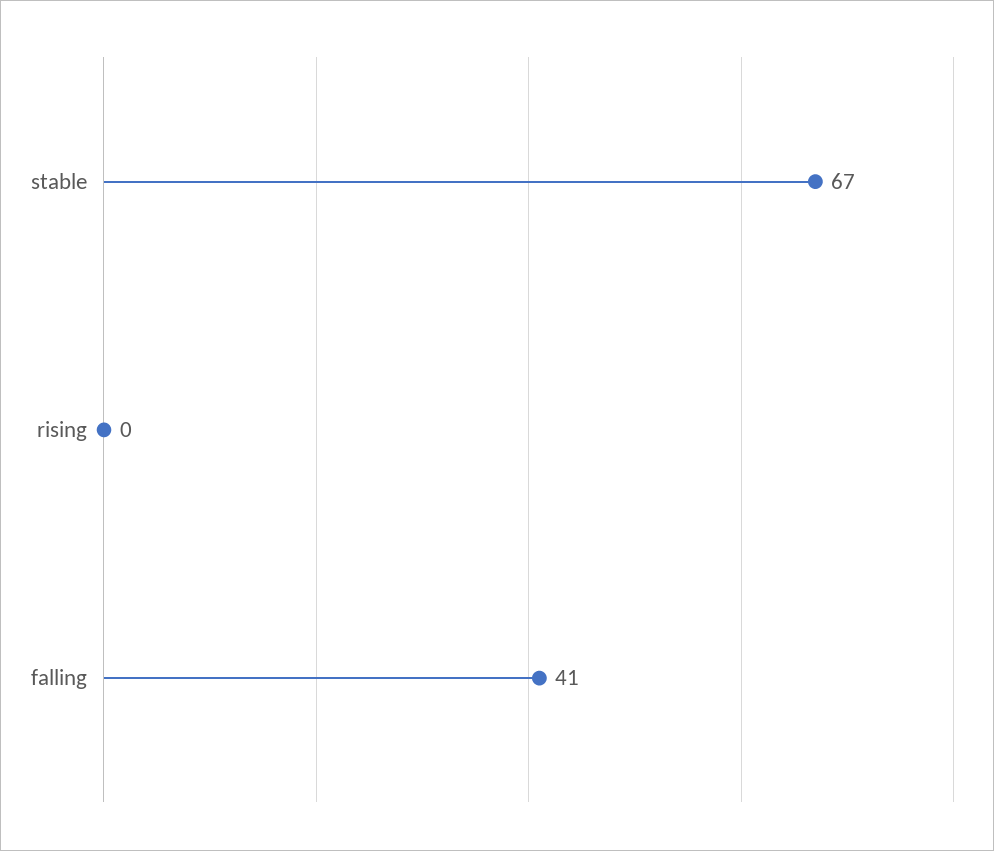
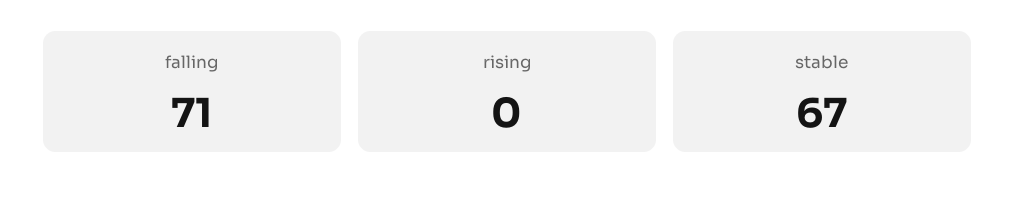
falling: 41 -> 71

